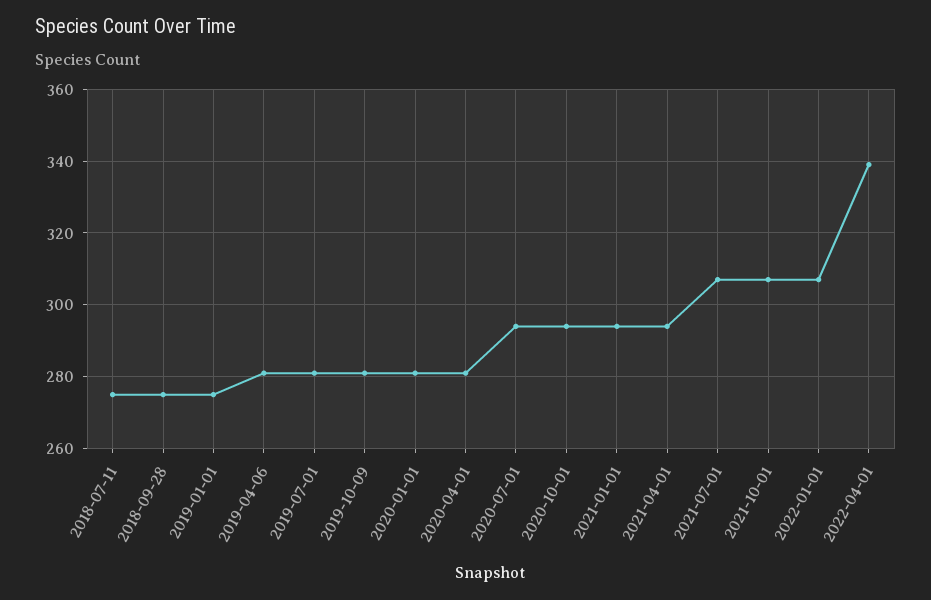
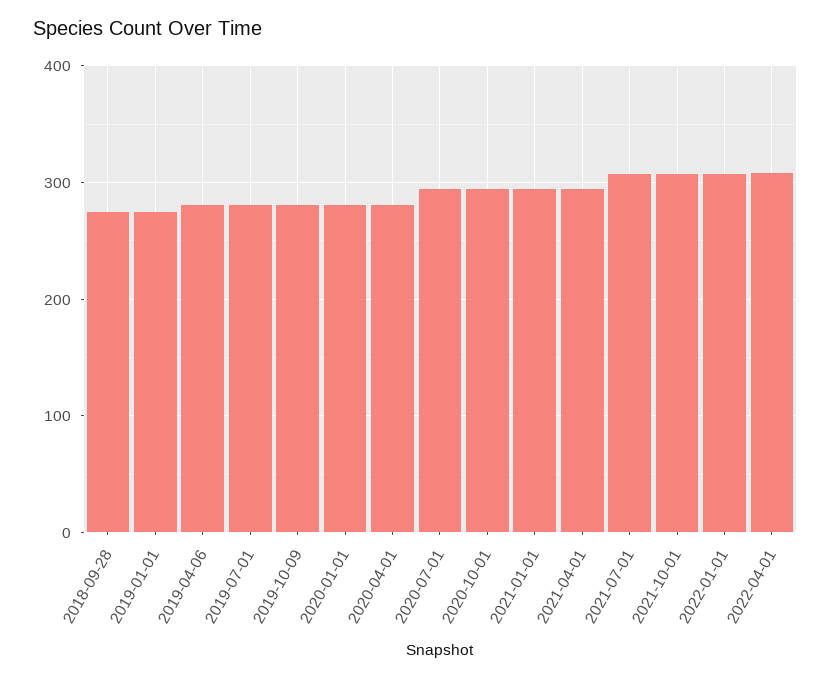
2018-07-11: 275 -> none
2022-04-01: 340 -> 310

